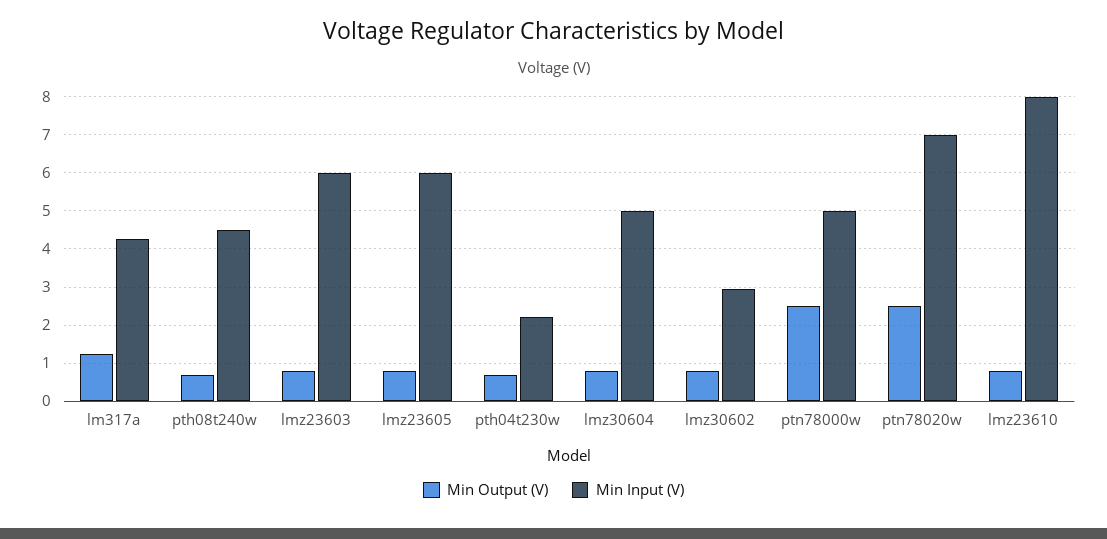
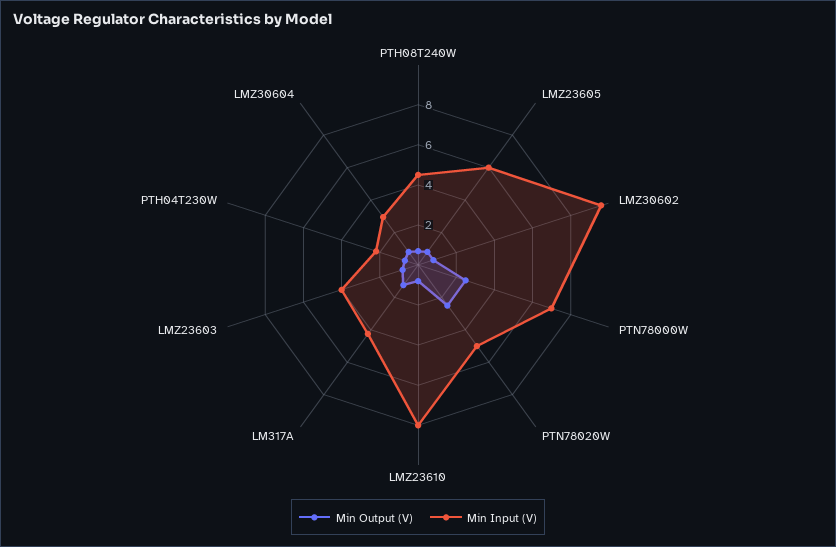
Min Input (V), lmz23603: 6 -> 4
Min Input (V), lmz30604: 5 -> 3
Min Input (V), lmz30602: 3 -> 9.5
Min Input (V), ptn78000w: 5 -> 7
Min Input (V), ptn78020w: 7 -> 5

